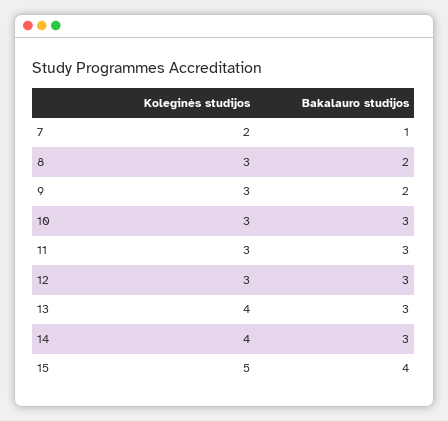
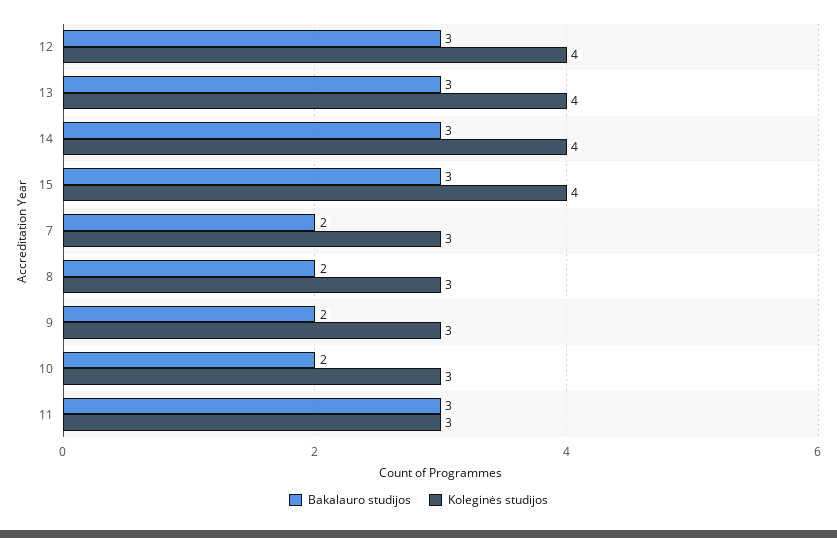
Koleginės studijos, 7: 2 -> 3
Bakalauro studijos, 7: 1 -> 2
Bakalauro studijos, 10: 3 -> 2
Koleginės studijos, 12: 3 -> 4
Koleginės studijos, 15: 5 -> 4
Bakalauro studijos, 15: 4 -> 3

